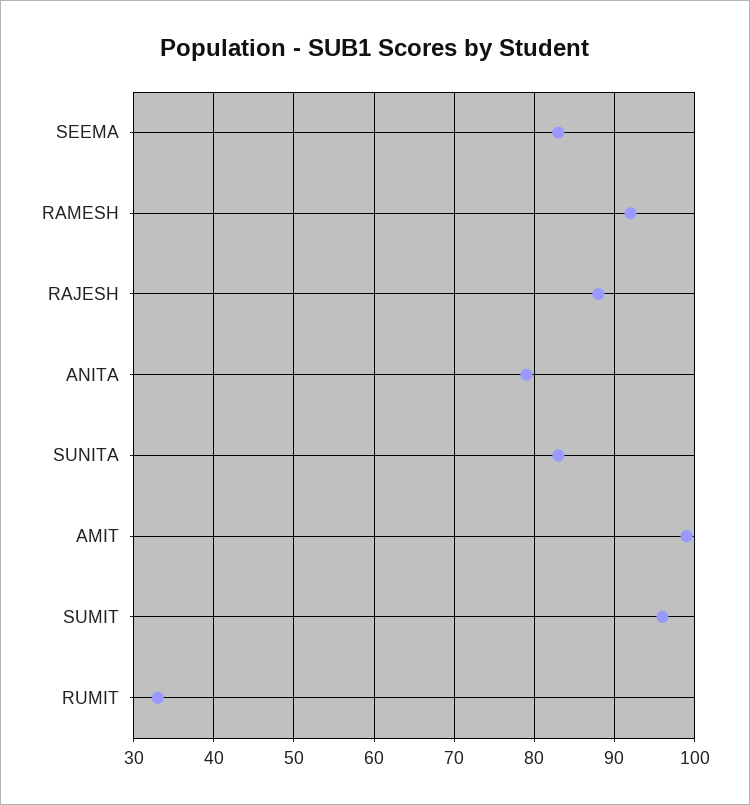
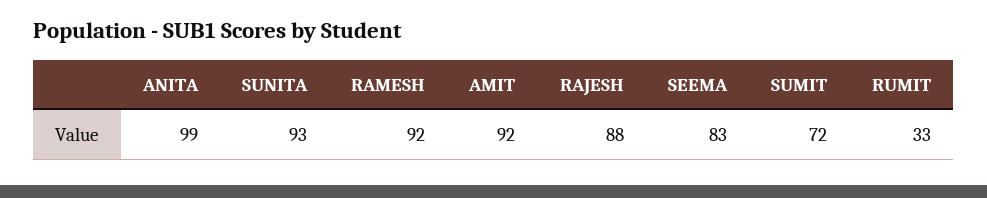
ANITA: 79 -> 99
SUNITA: 83 -> 93
AMIT: 99 -> 92
SUMIT: 96 -> 72

